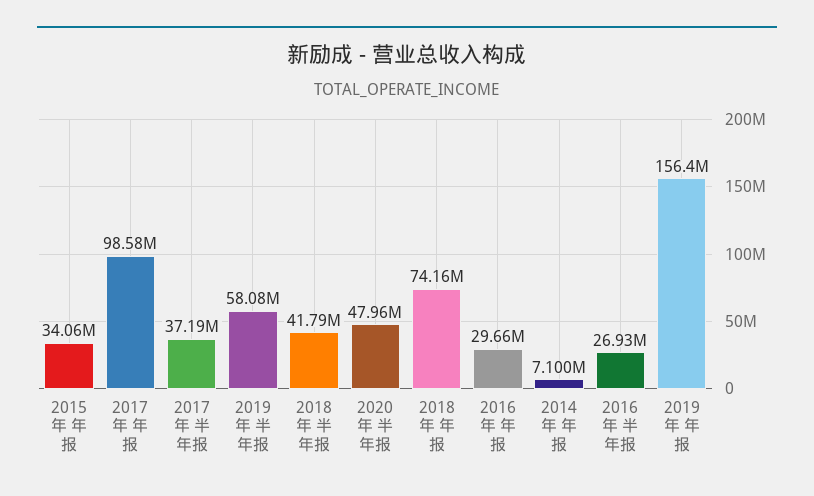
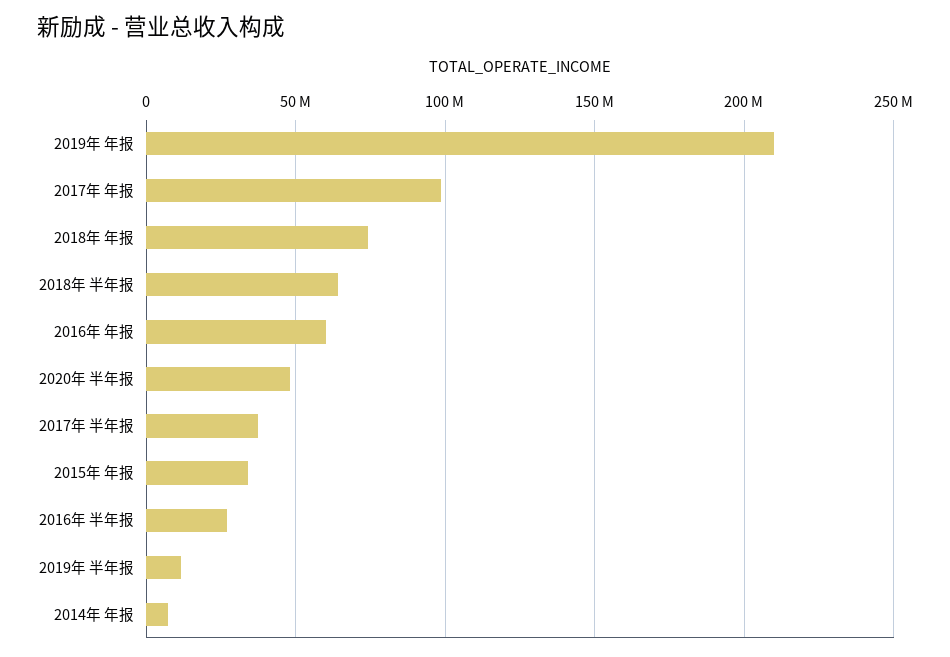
2019年 半年报: 58080000 -> 10000000
2018年 半年报: 41790000 -> 65000000
2016年 年报: 29660000 -> 60000000
2019年 年报: 156400000 -> 210000000

